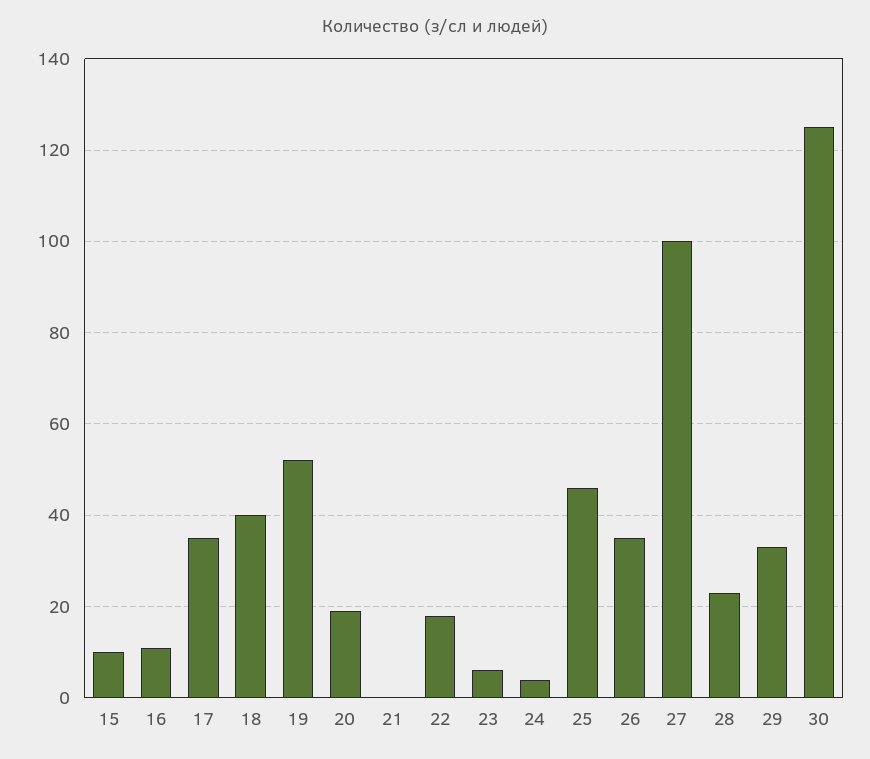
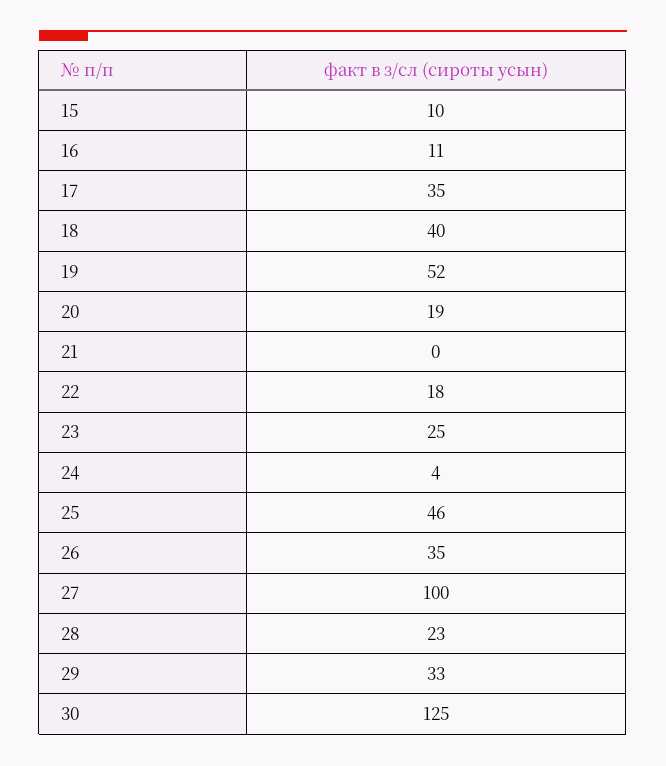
23: 5 -> 25

